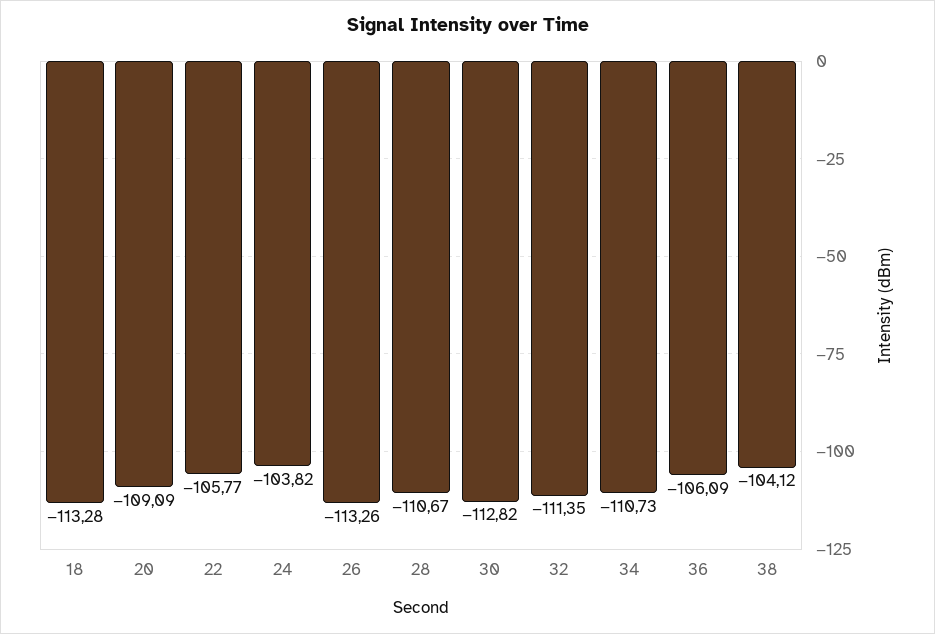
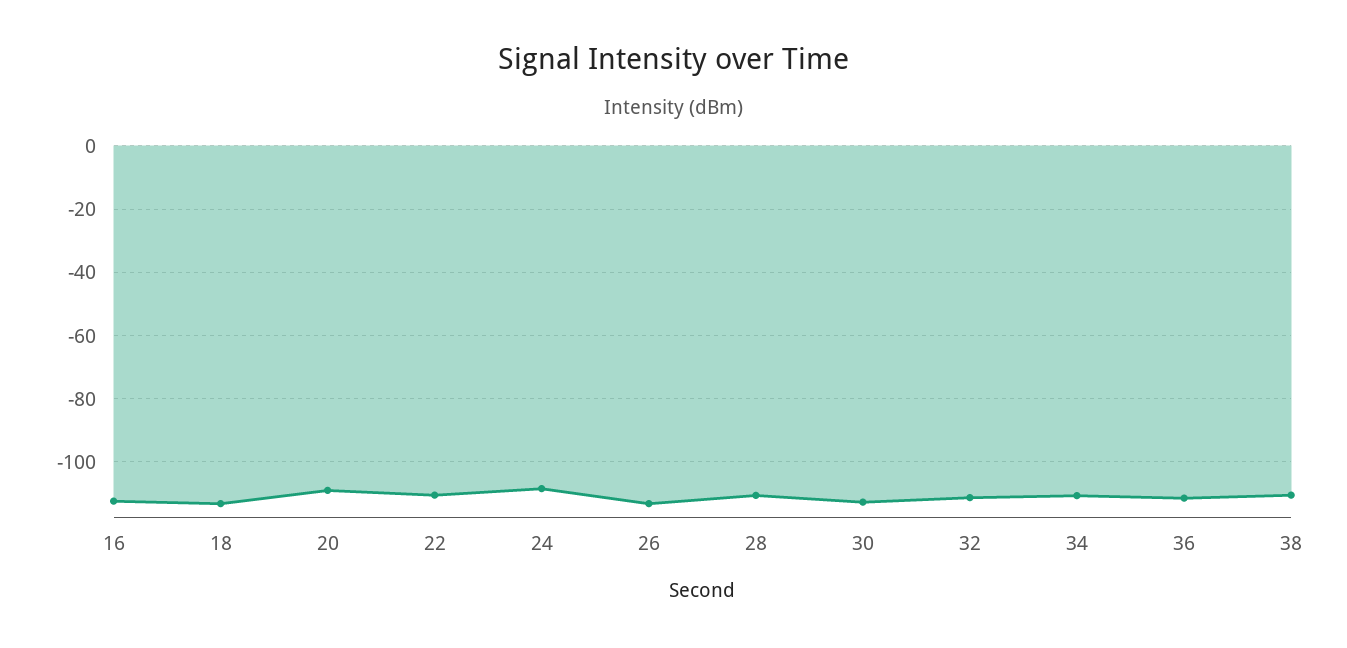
22: -105.77 -> -110
24: -103.82 -> -108
36: -106.09 -> -112
38: -104.12 -> -110
16: none -> -112

